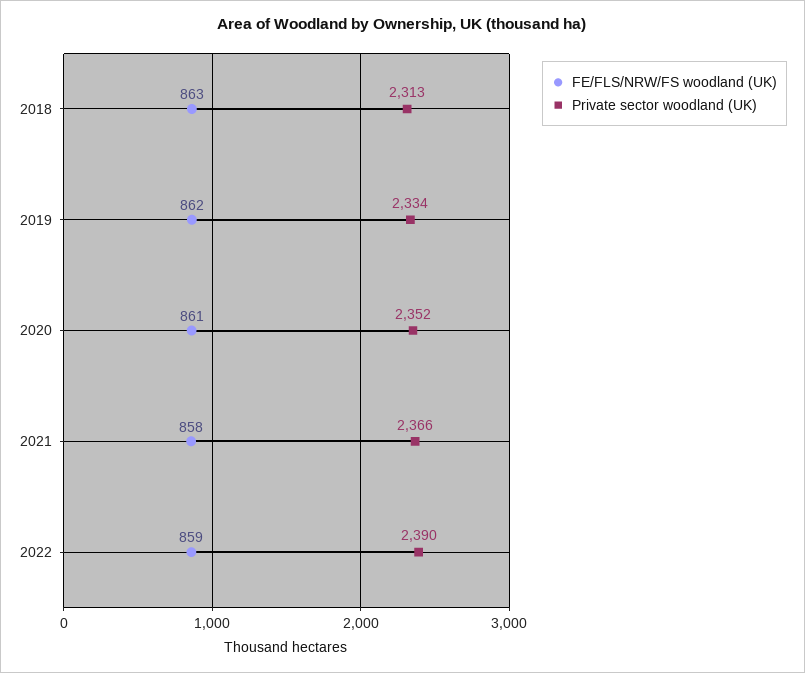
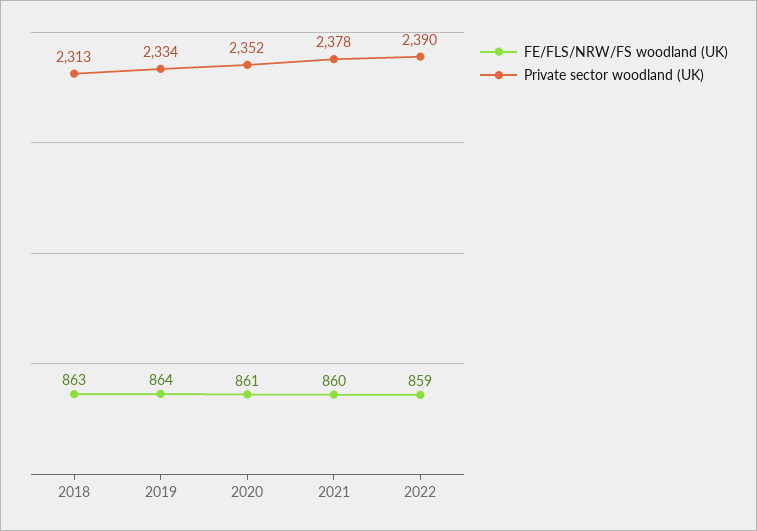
FE/FLS/NRW/FS woodland (UK), 2019: 862 -> 864
FE/FLS/NRW/FS woodland (UK), 2021: 858 -> 860
Private sector woodland (UK), 2021: 2366 -> 2378

